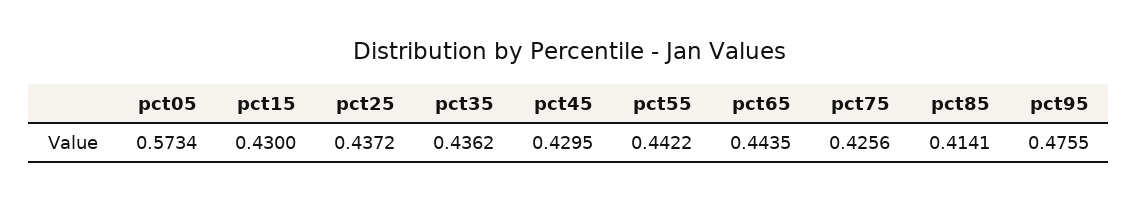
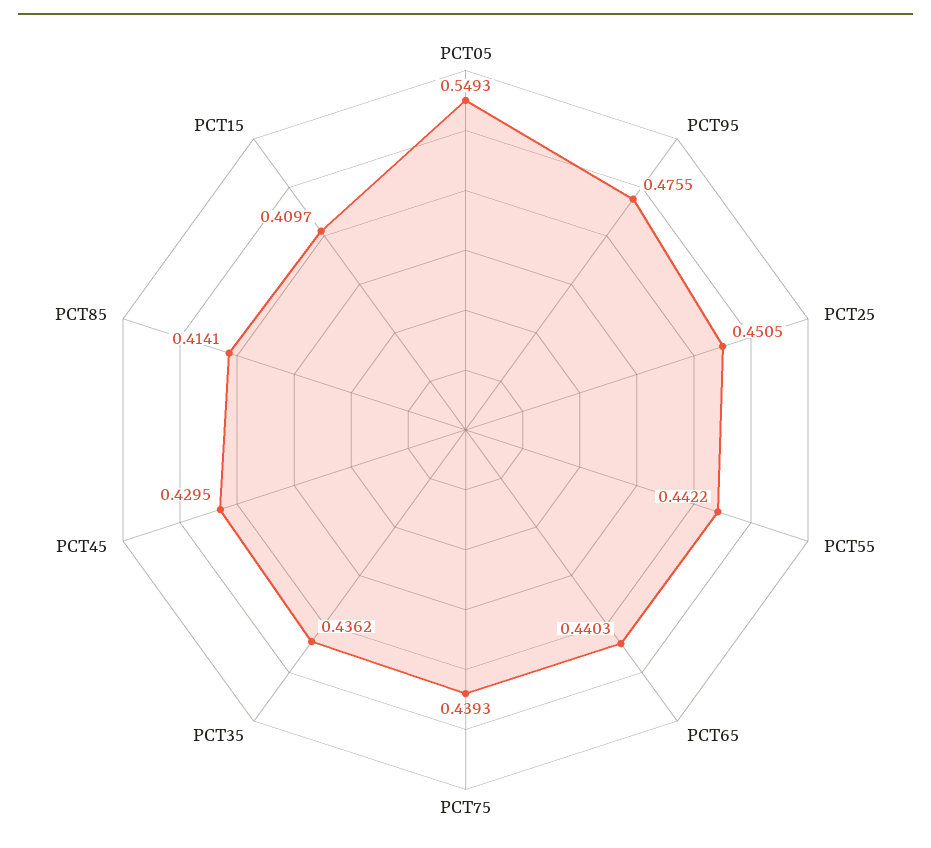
pct05: 0.5734 -> 0.5493
pct15: 0.43 -> 0.4097
pct25: 0.4372 -> 0.4505
pct65: 0.4435 -> 0.4403
pct75: 0.4256 -> 0.4393

